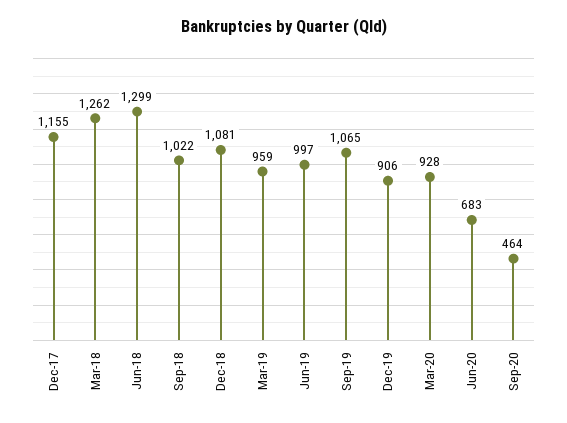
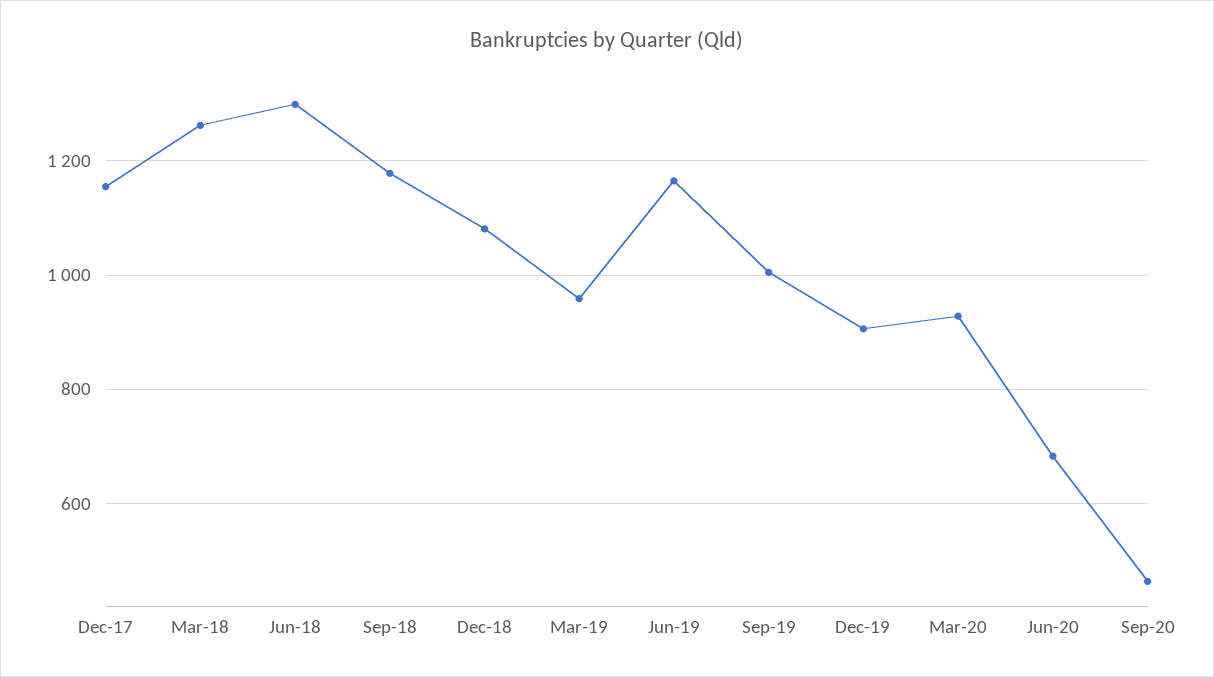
Sep-18: 1022 -> 1180
Jun-19: 997 -> 1160
Sep-19: 1065 -> 1000

